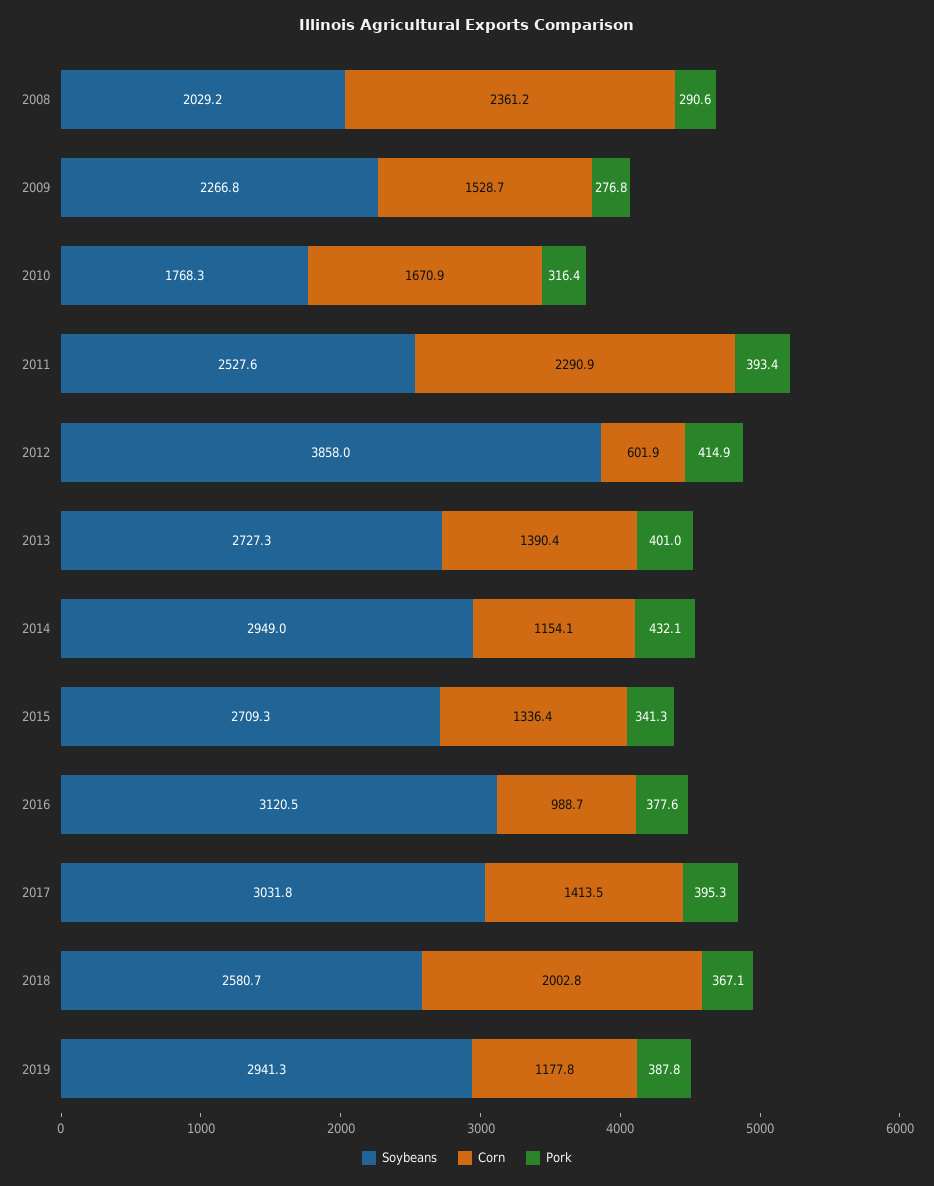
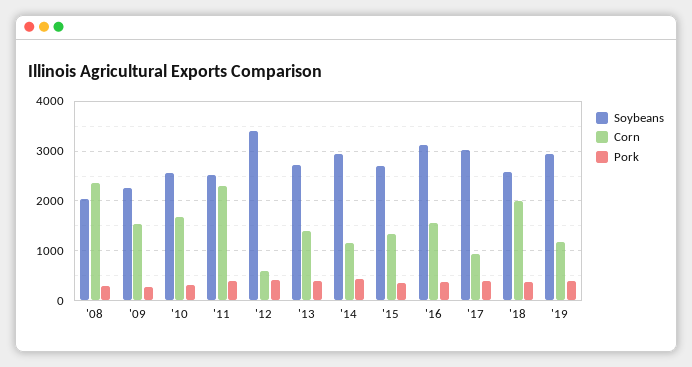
Soybeans, 2010: 1768.3 -> 2600
Soybeans, 2012: 3858 -> 3400
Corn, 2016: 988.7 -> 1600
Corn, 2017: 1413.5 -> 1000

